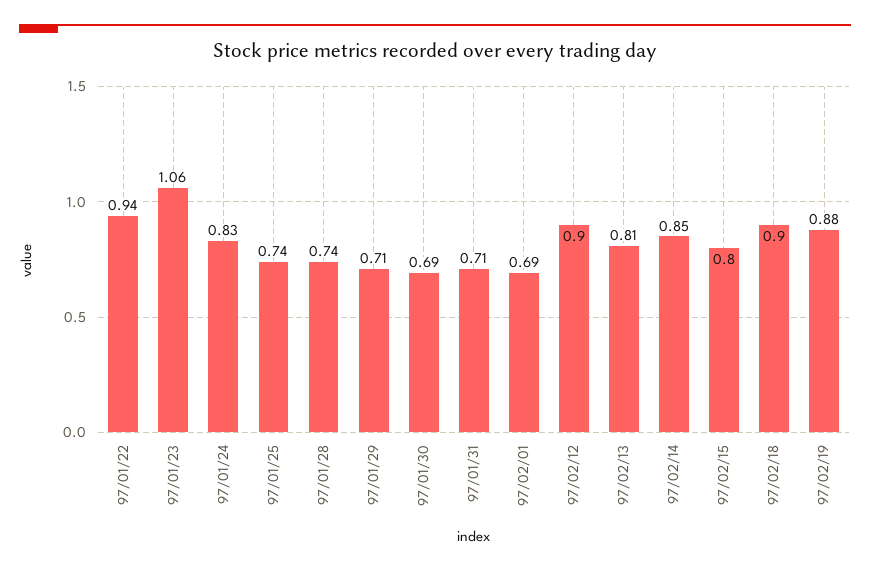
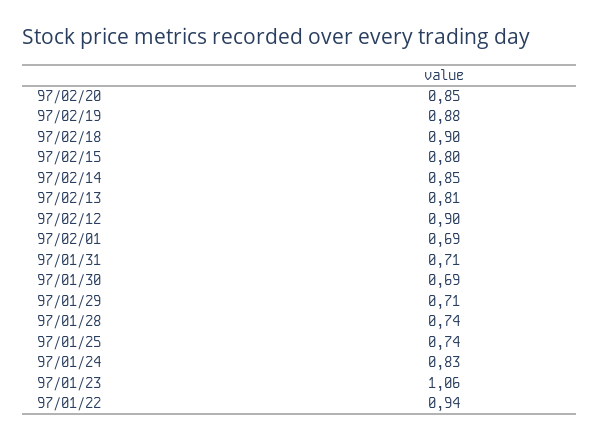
97/02/20: none -> 0.85

